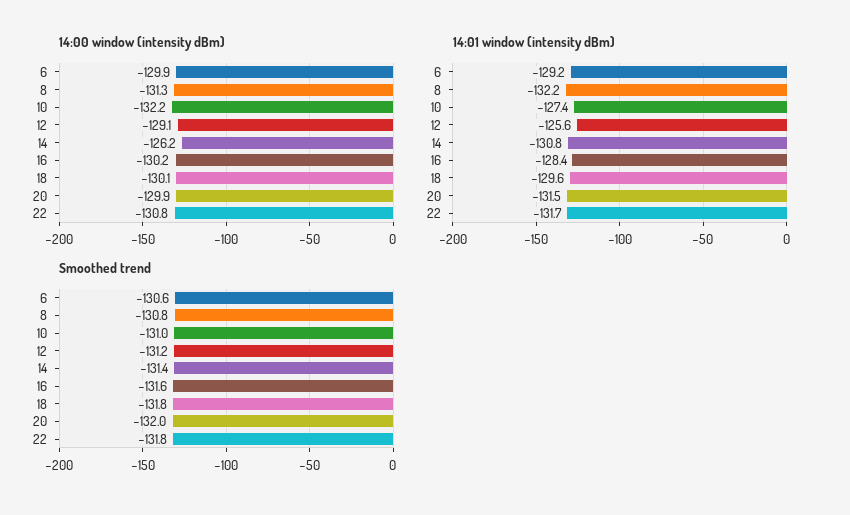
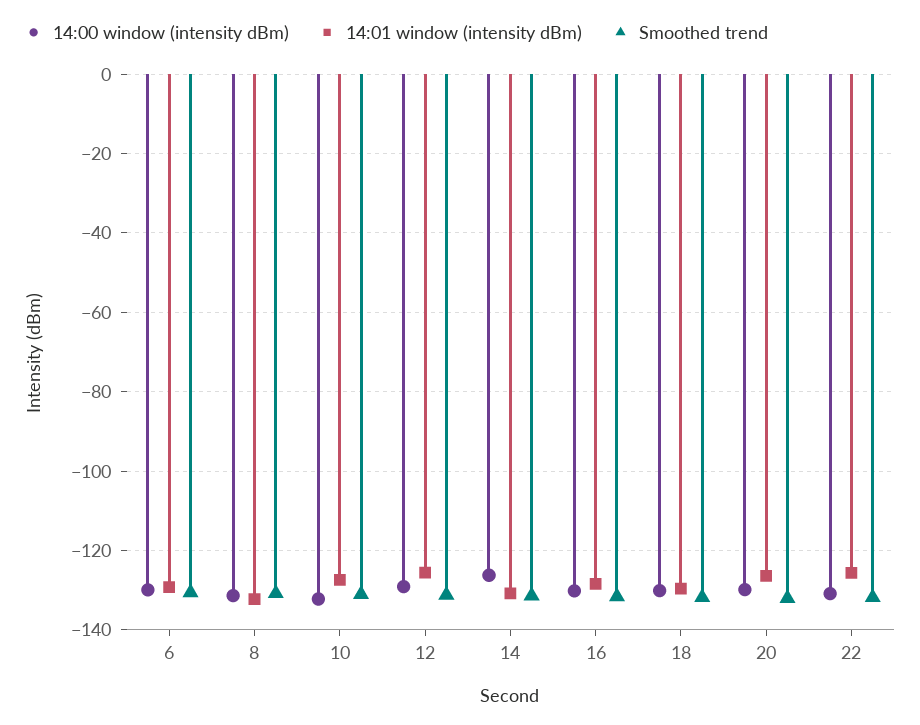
14:01 window (intensity dBm), 20: -131.5 -> -126
14:01 window (intensity dBm), 22: -131.7 -> -126

